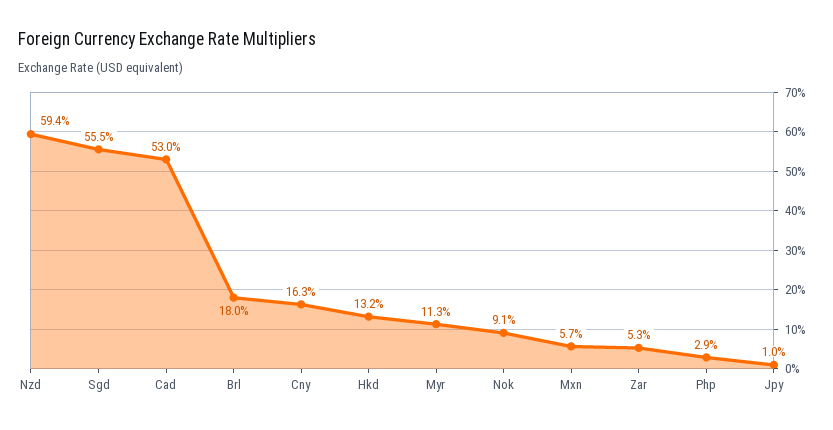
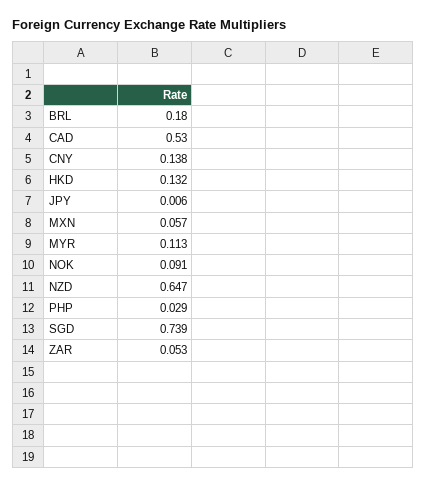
Nzd: 0.594 -> 0.647
Sgd: 0.555 -> 0.739
Cny: 0.163 -> 0.138
Jpy: 0.01 -> 0.006

